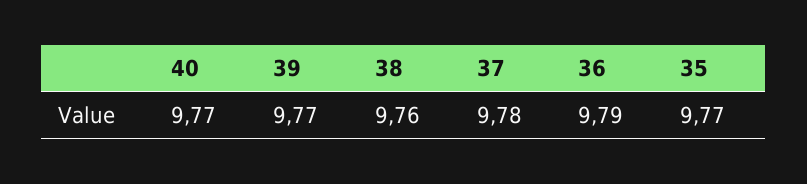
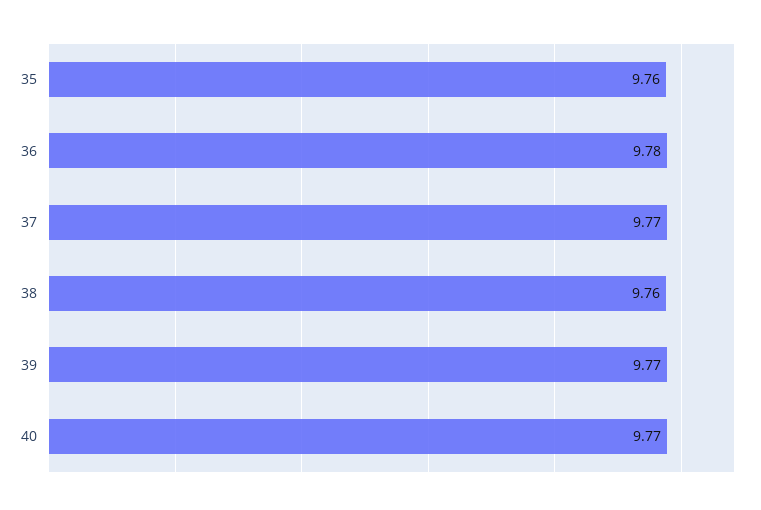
37: 9.78 -> 9.77
36: 9.79 -> 9.78
35: 9.77 -> 9.76

